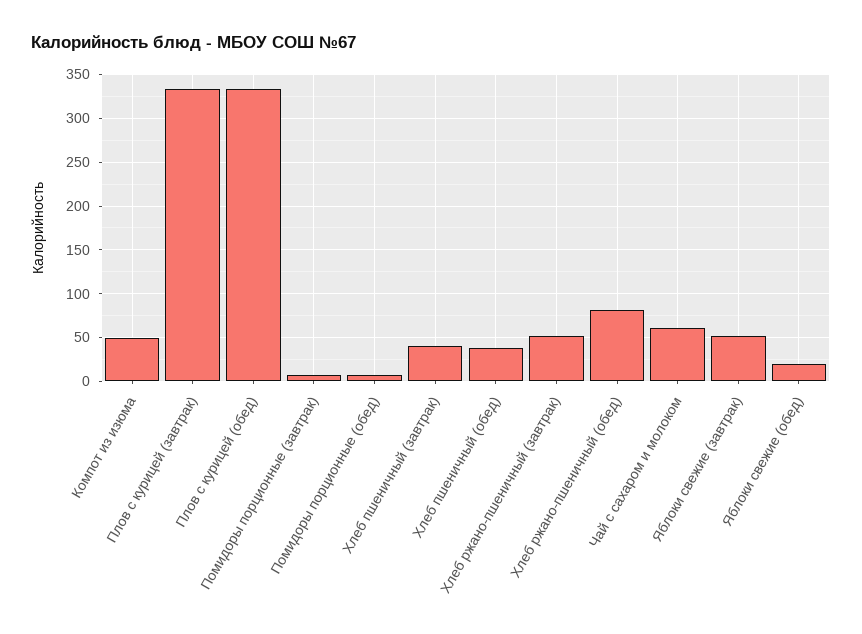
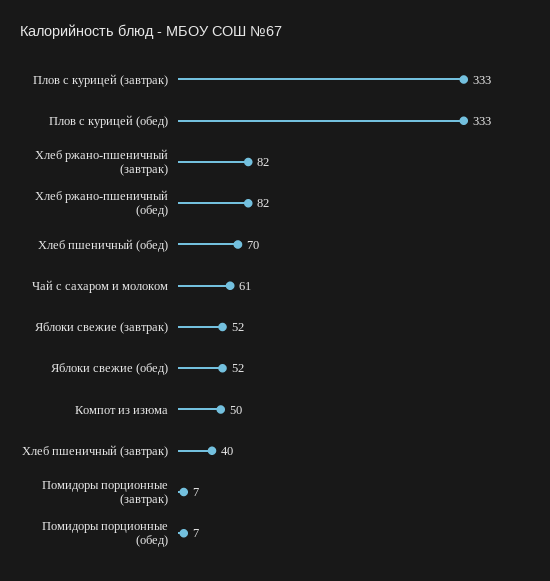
Хлеб пшеничный (обед): 40 -> 70
Хлеб ржано-пшеничный (завтрак): 50 -> 82
Яблоки свежие (обед): 20 -> 52

